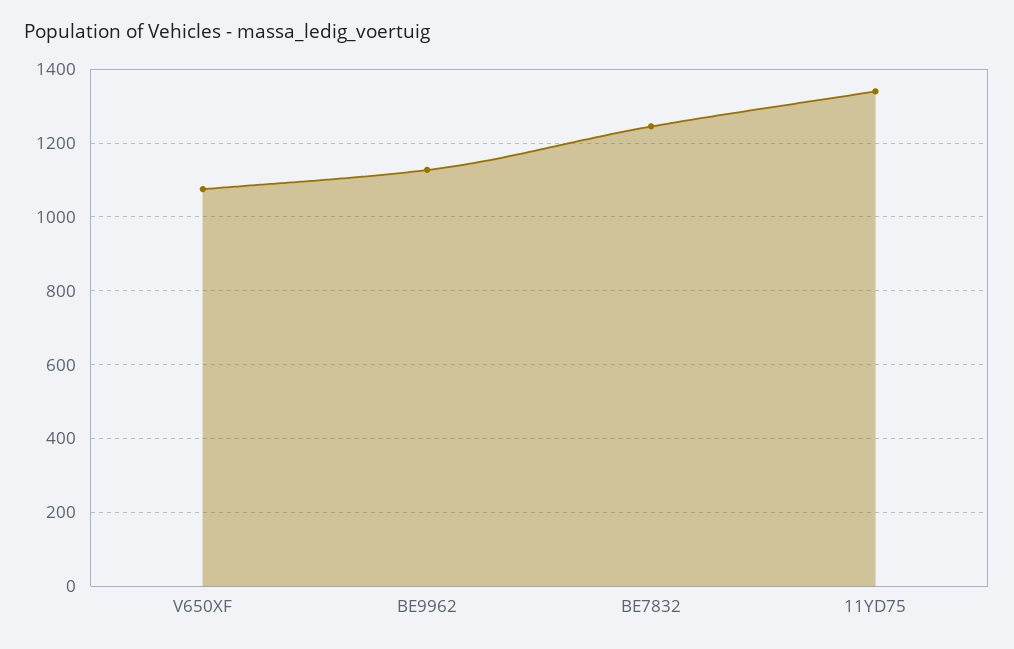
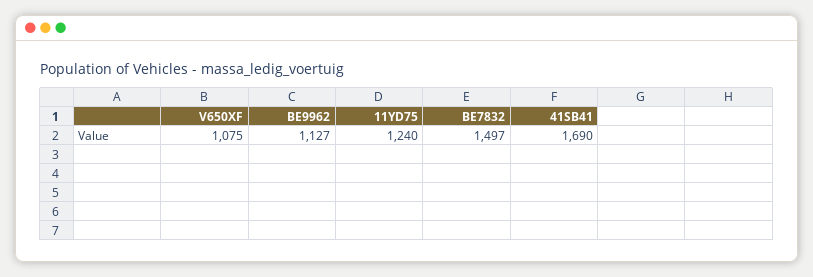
BE7832: 1240 -> 1497
11YD75: 1340 -> 1240
41SB41: none -> 1690

